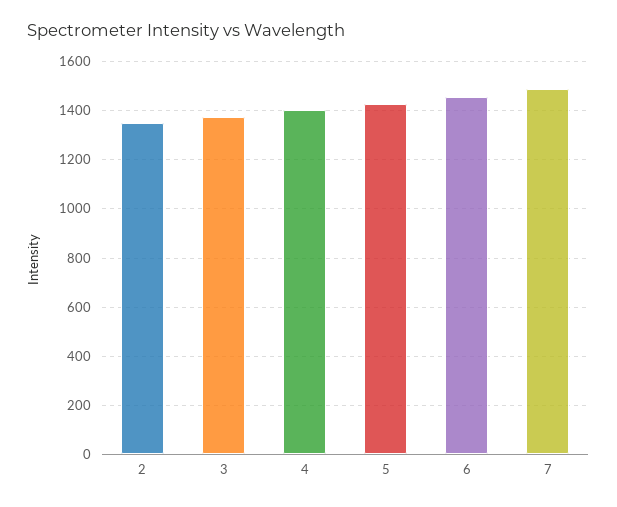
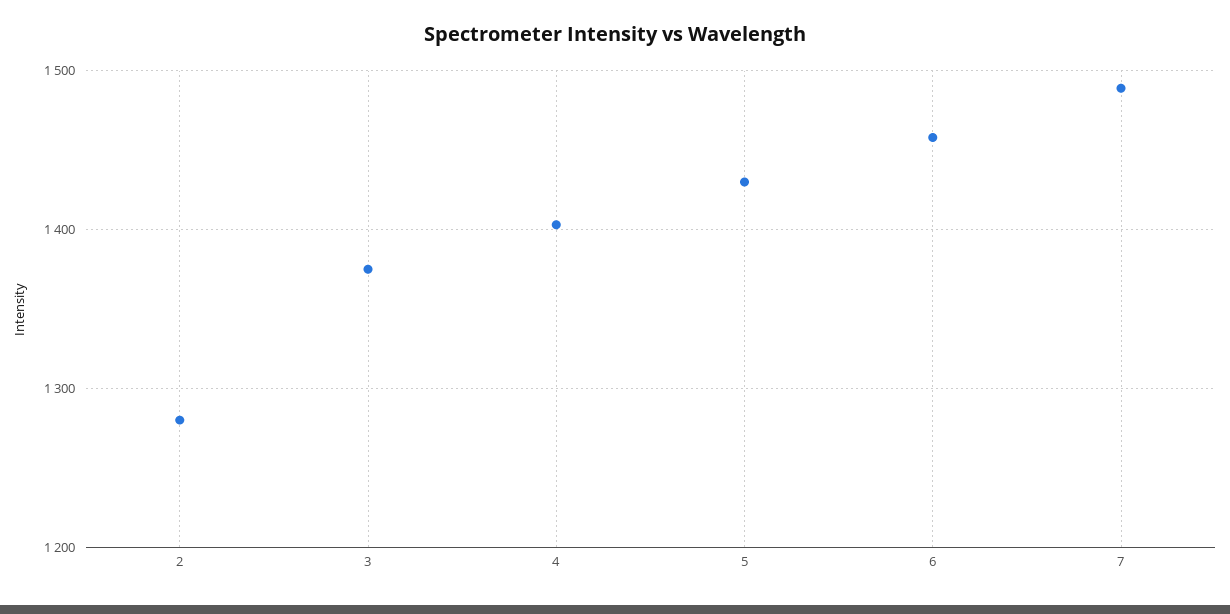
2: 1350 -> 1280

